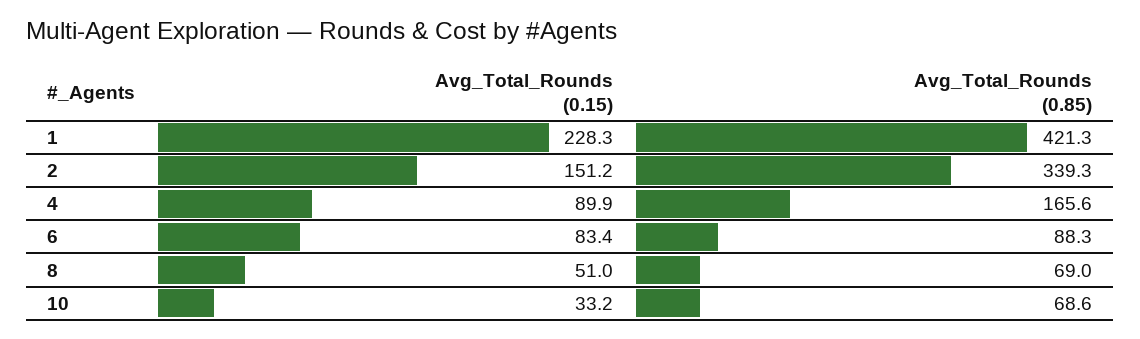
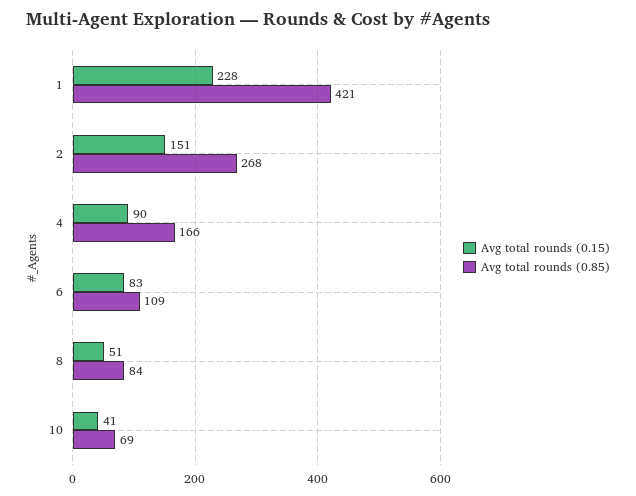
Avg_Total_Rounds (0.85), 2: 339.3 -> 268
Avg_Total_Rounds (0.85), 6: 88.3 -> 109
Avg_Total_Rounds (0.85), 8: 69 -> 84
Avg_Total_Rounds (0.15), 10: 33.2 -> 41

